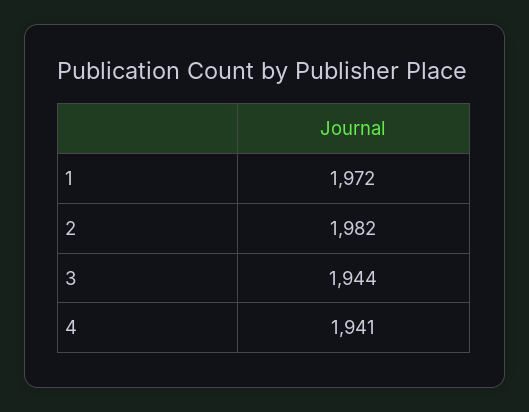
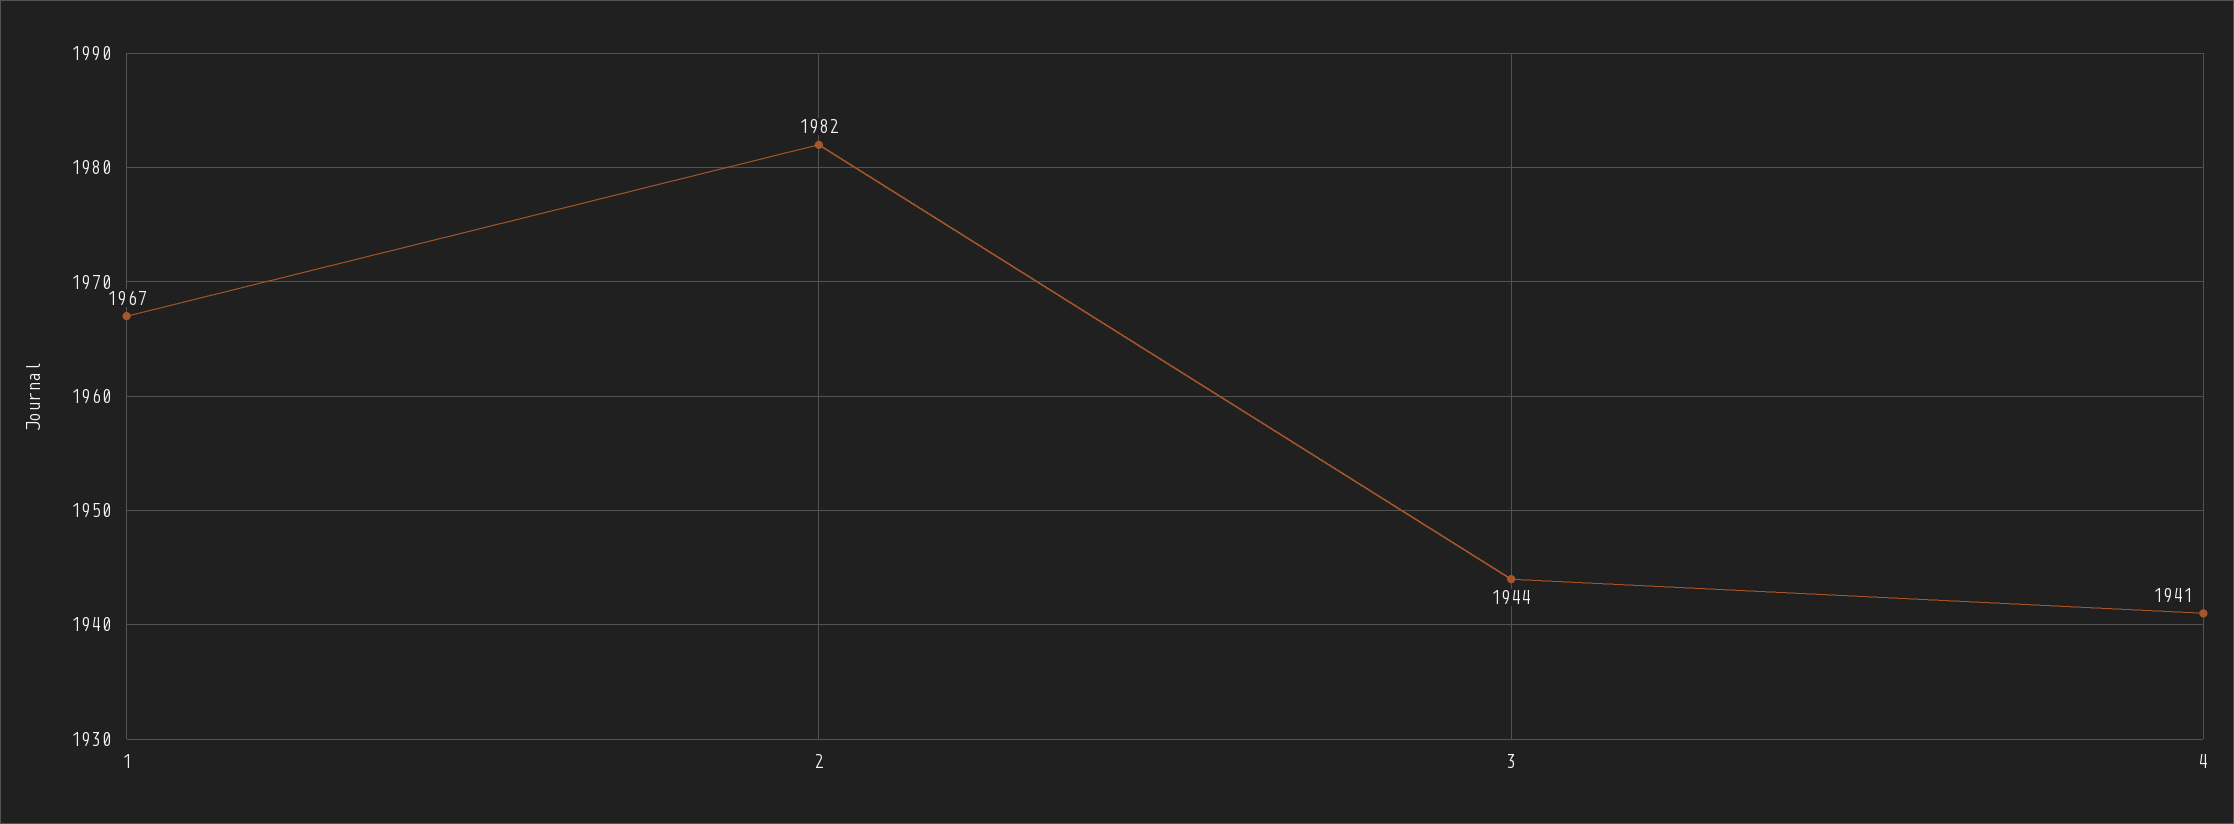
1: 1972 -> 1967

